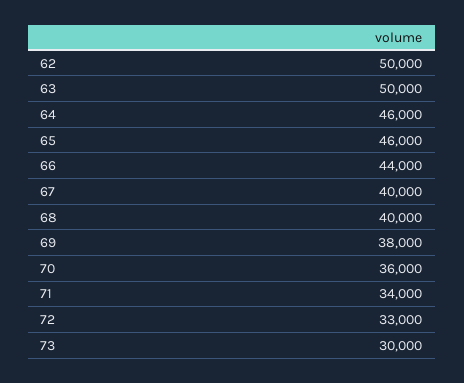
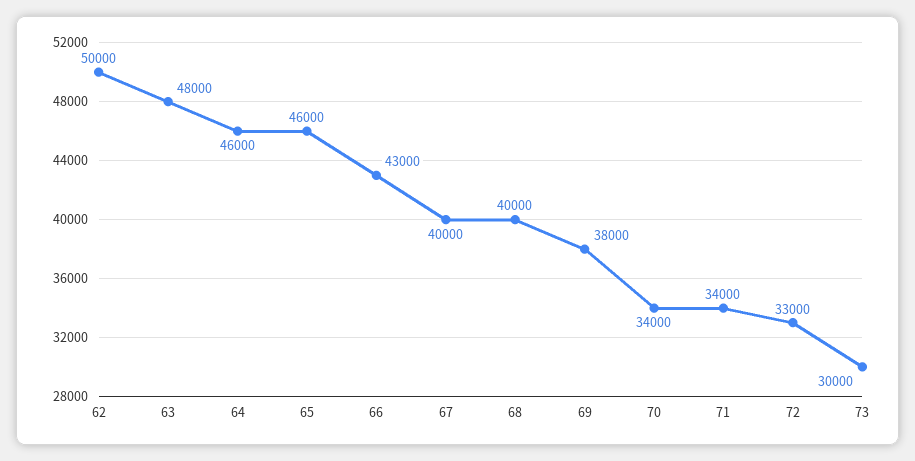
63: 50000 -> 48000
66: 44000 -> 43000
70: 36000 -> 34000

